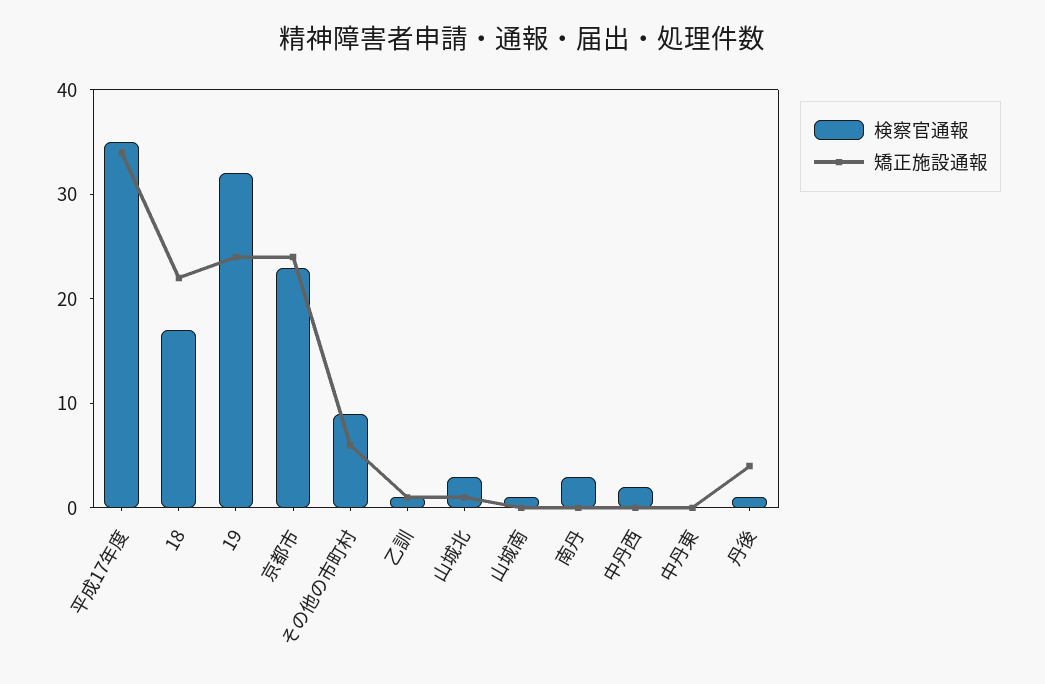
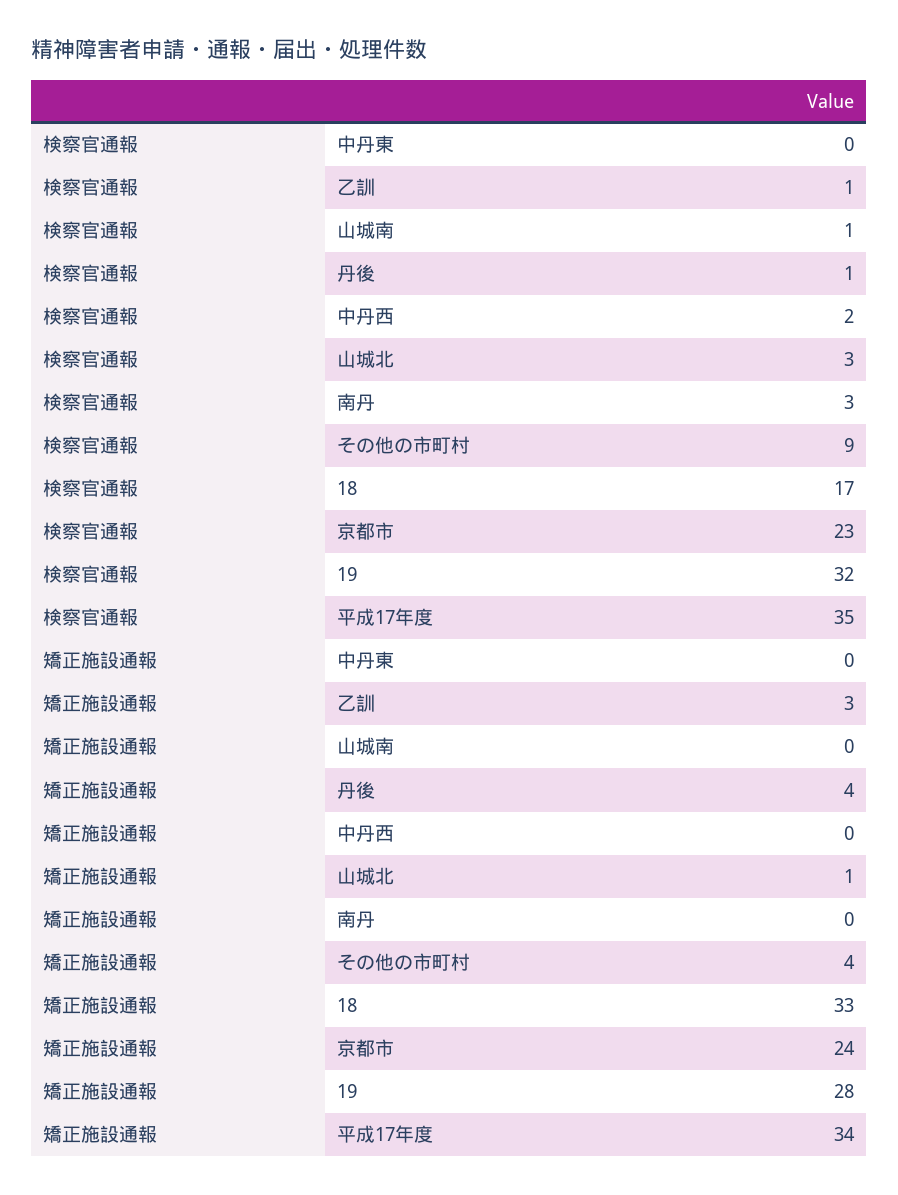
矯正施設通報, 18: 22 -> 33
矯正施設通報, 19: 24 -> 28
矯正施設通報, その他の市町村: 6 -> 4
矯正施設通報, 乙訓: 1 -> 3

